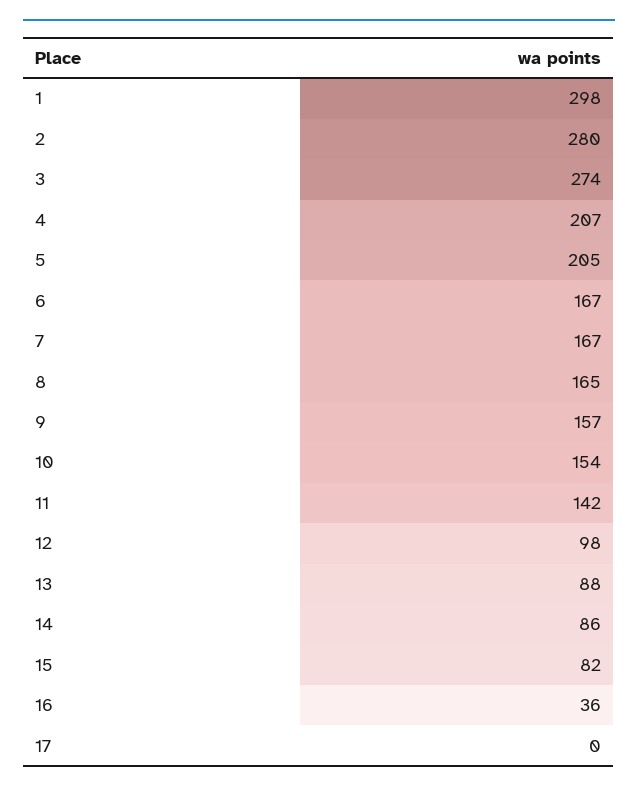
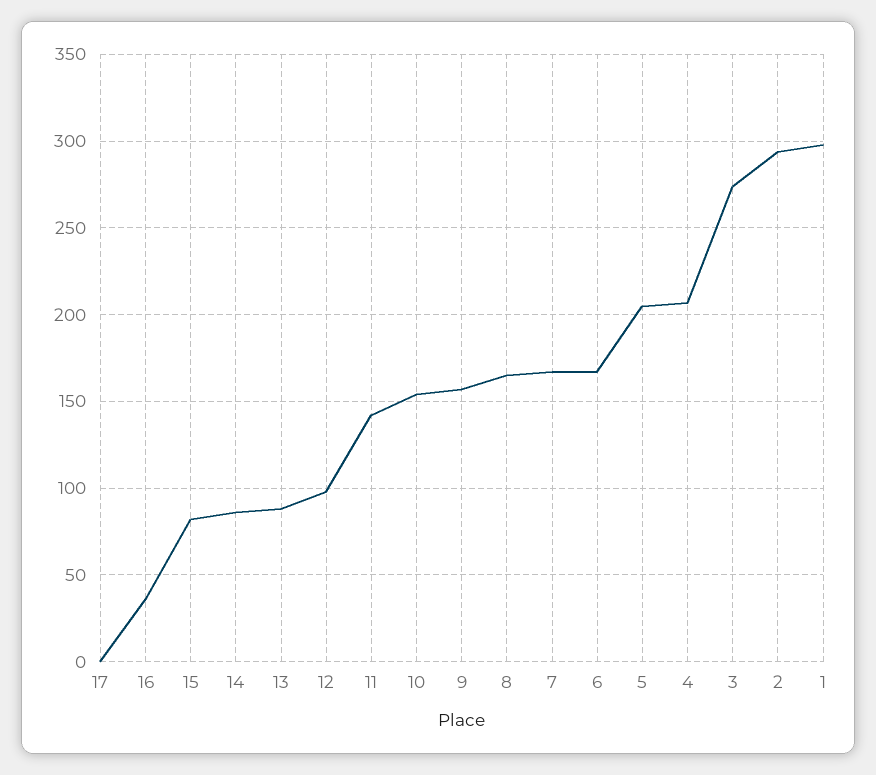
2: 280 -> 295

